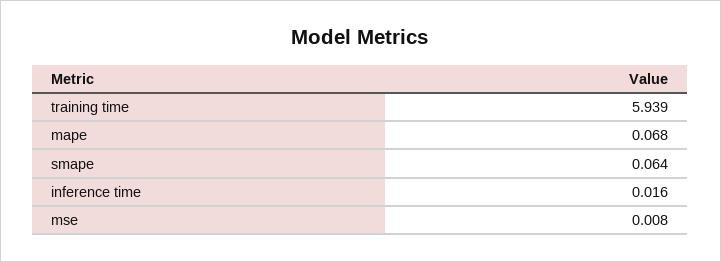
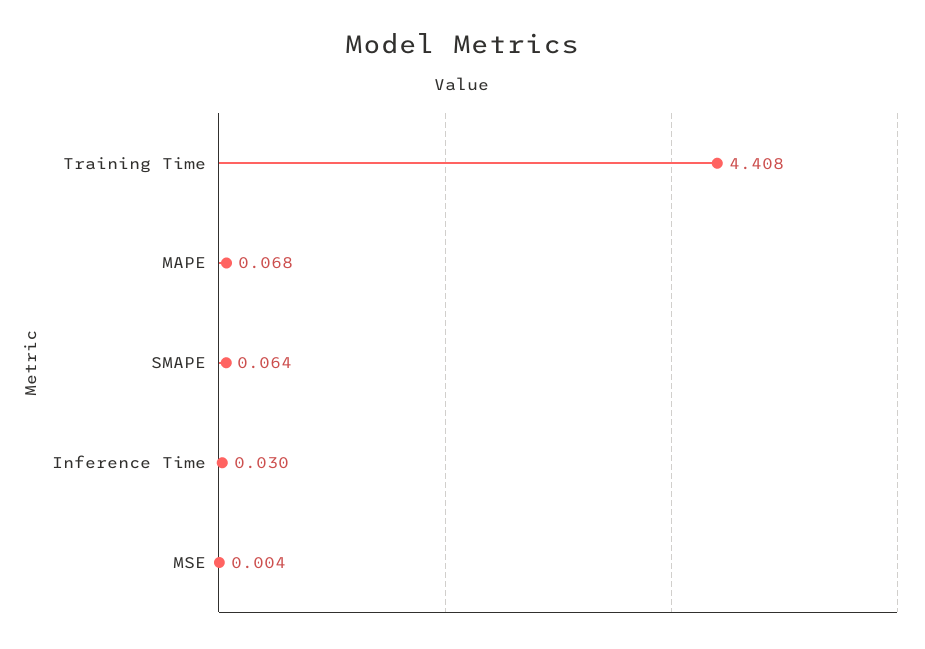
training time: 5.939 -> 4.408
inference time: 0.016 -> 0.03
mse: 0.008 -> 0.004

